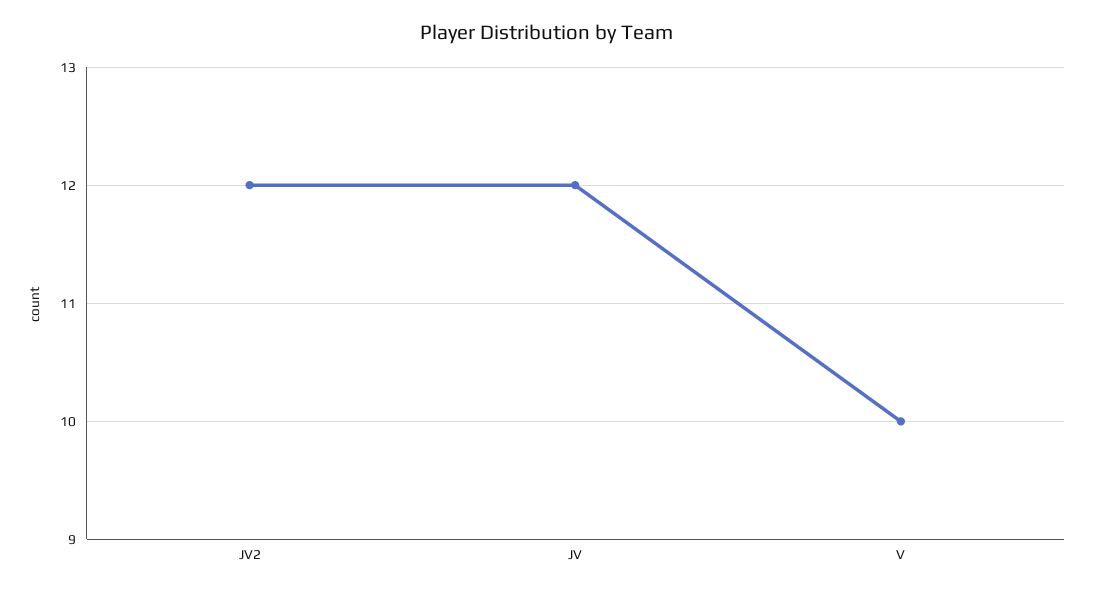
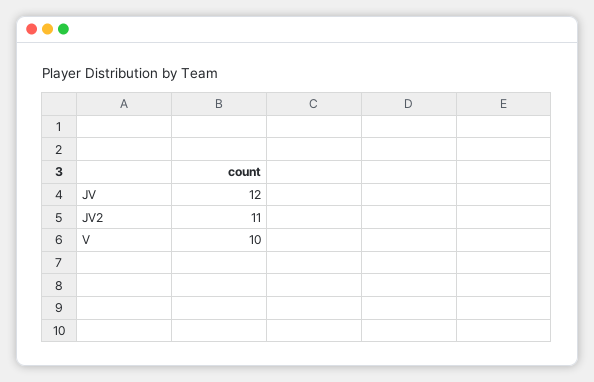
JV2: 12 -> 11

